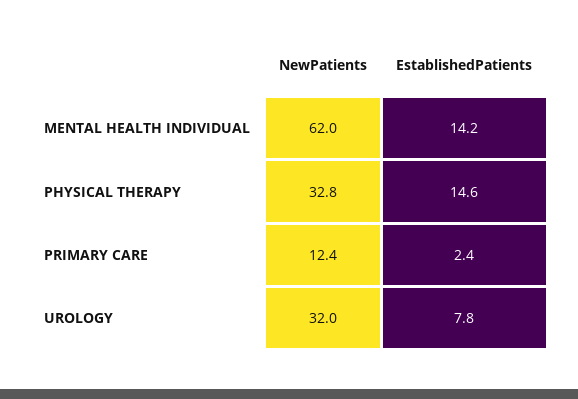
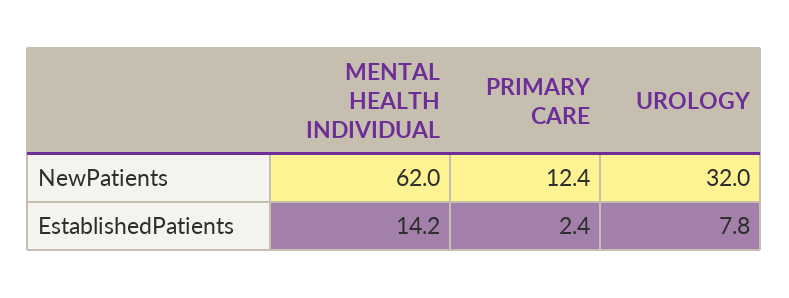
NewPatients, PHYSICAL THERAPY: 32.8 -> none
EstablishedPatients, PHYSICAL THERAPY: 14.6 -> none

